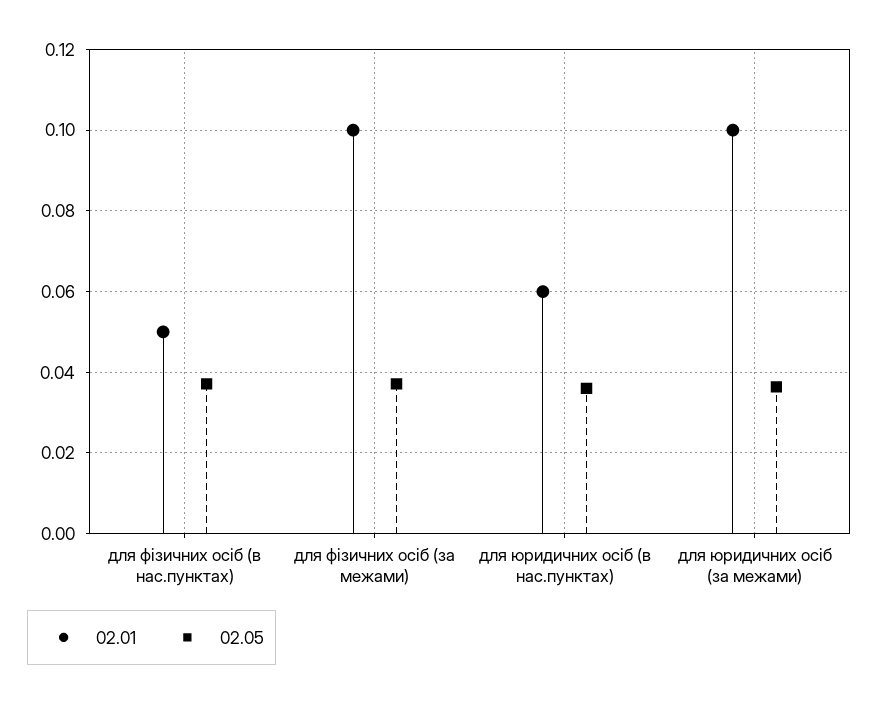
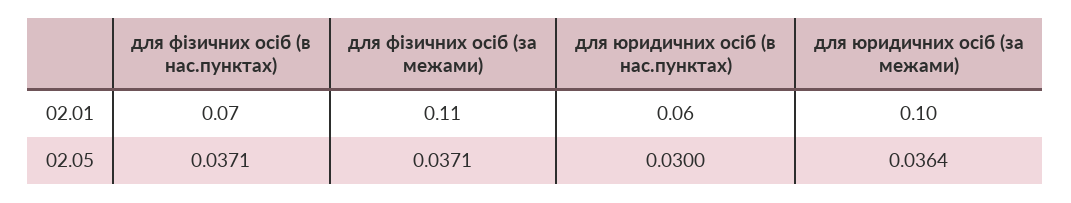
02.01, для фізичних осіб (в нас.пунктах): 0.05 -> 0.07
02.01, для фізичних осіб (за межами): 0.1 -> 0.11
02.05, для юридичних осіб (в нас.пунктах): 0.036 -> 0.03

